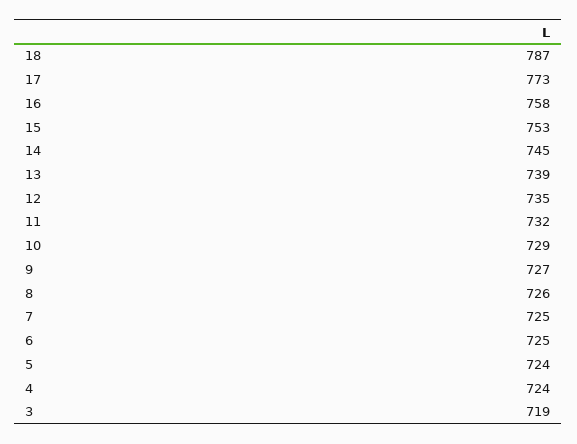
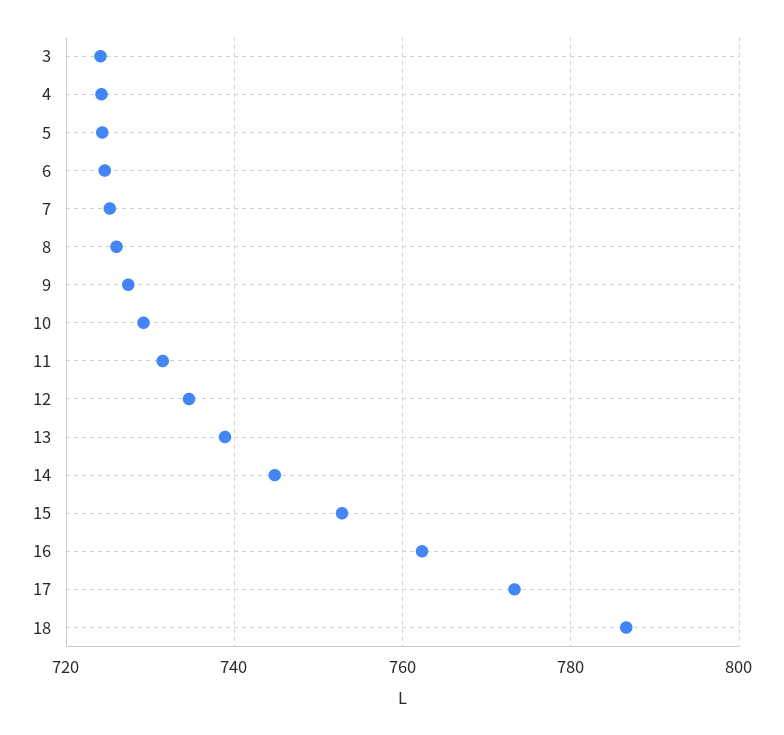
16: 758 -> 762
3: 719 -> 724

